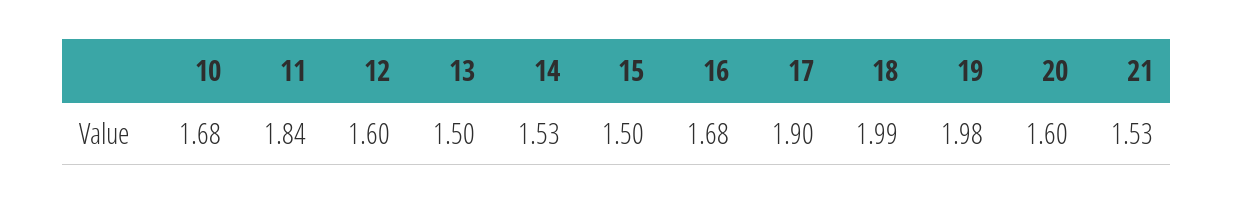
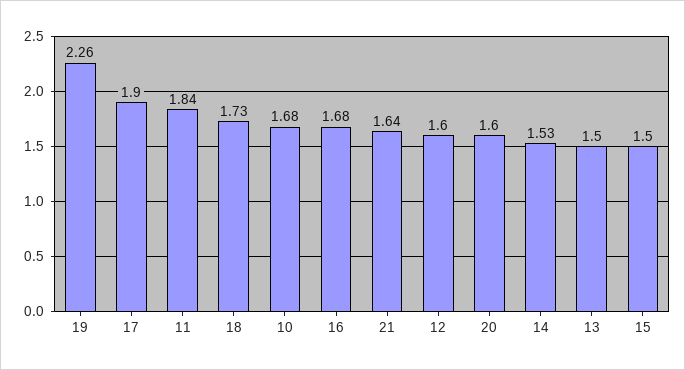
18: 1.99 -> 1.73
19: 1.98 -> 2.26
21: 1.53 -> 1.64

